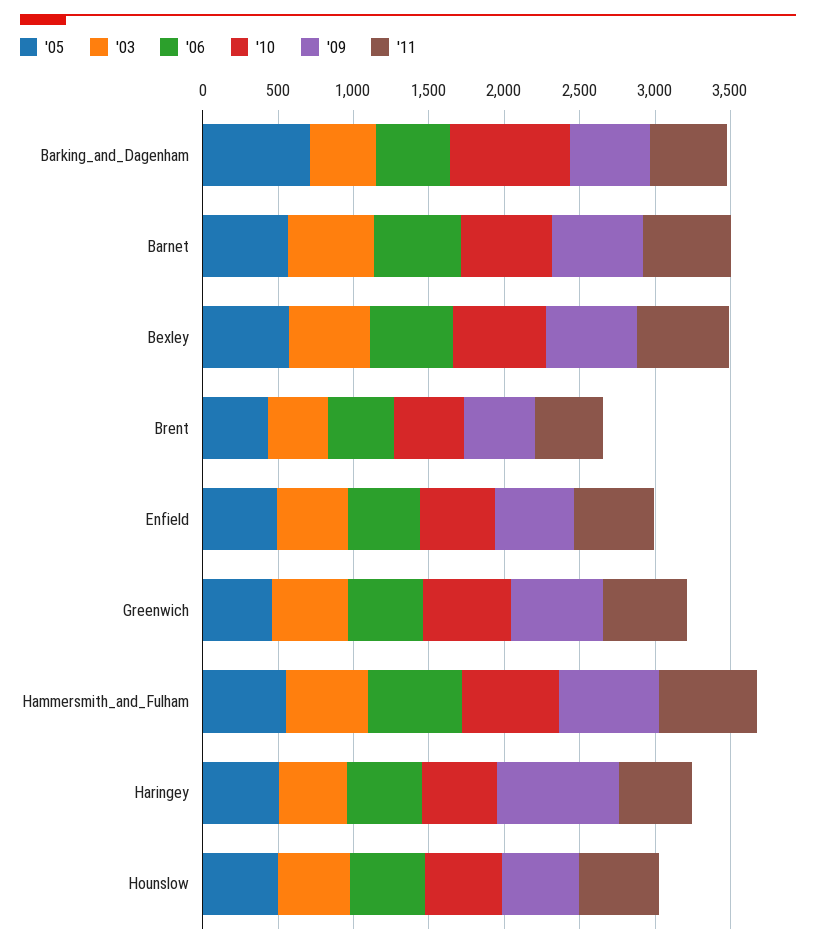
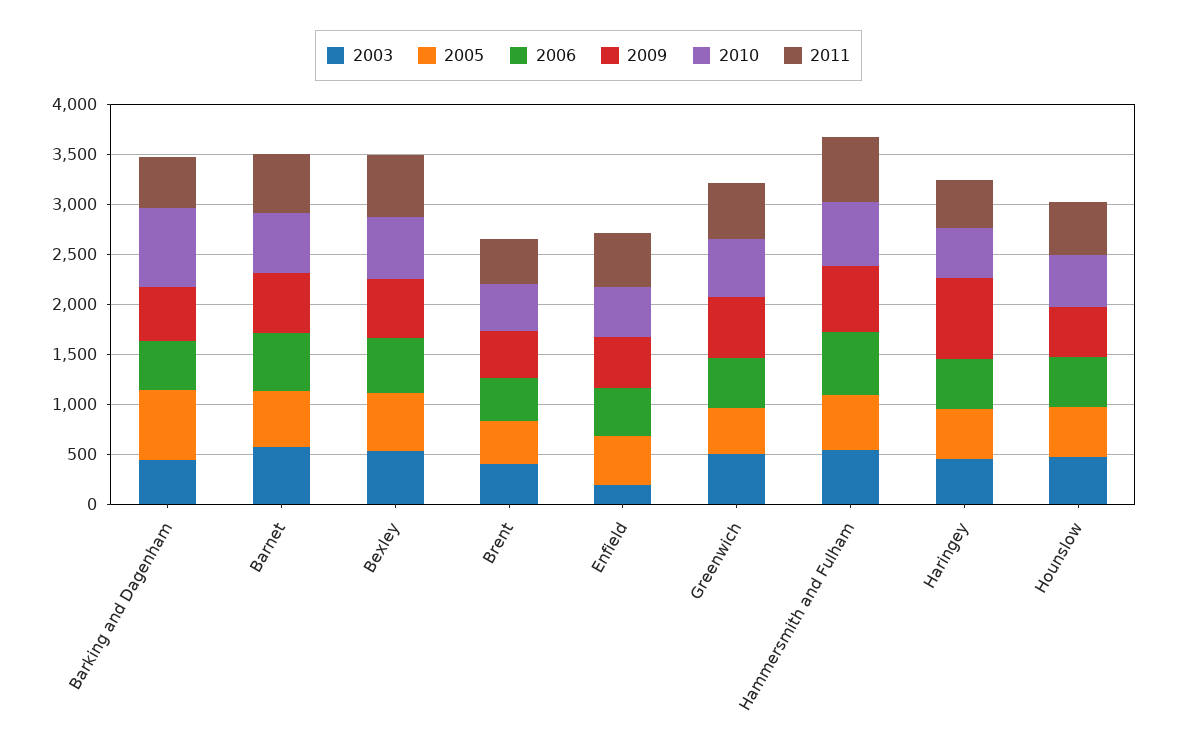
'03, Enfield: 500 -> 200

